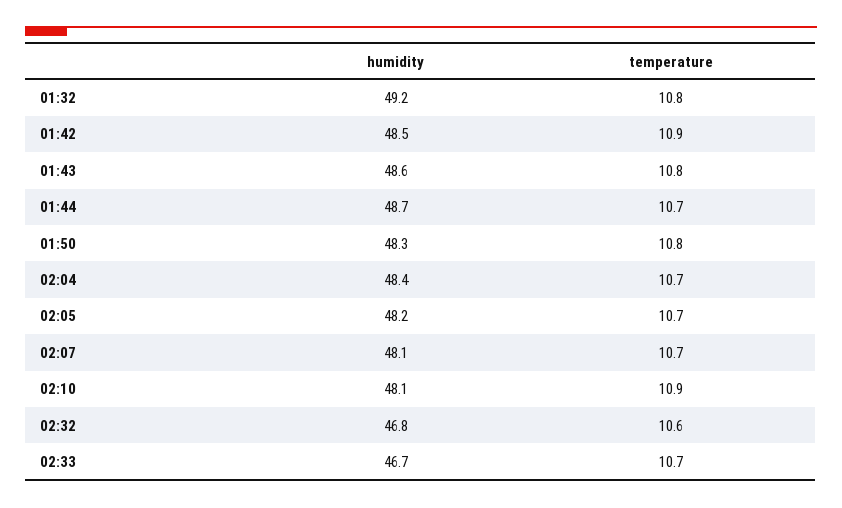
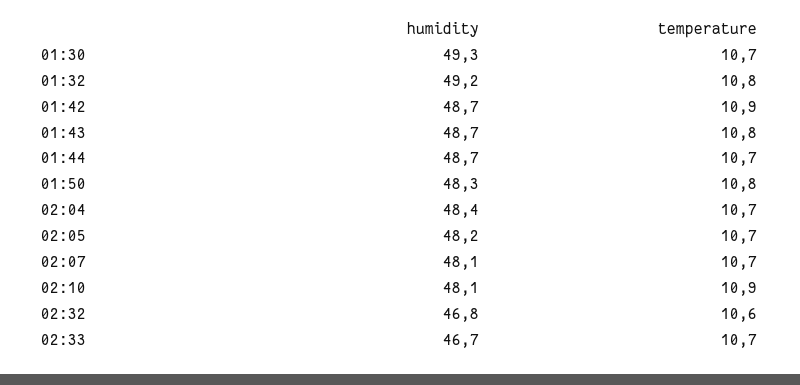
humidity, 01:42: 48.5 -> 48.7
humidity, 01:43: 48.6 -> 48.7
humidity, 01:30: none -> 49.3
temperature, 01:30: none -> 10.7

